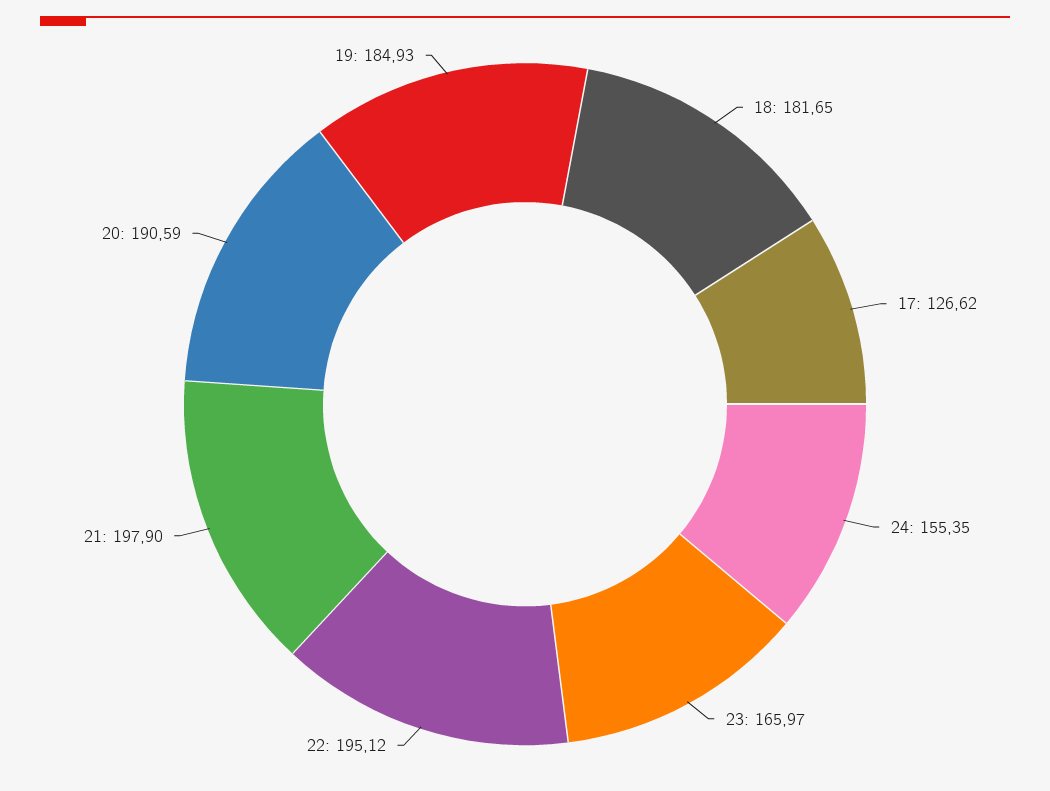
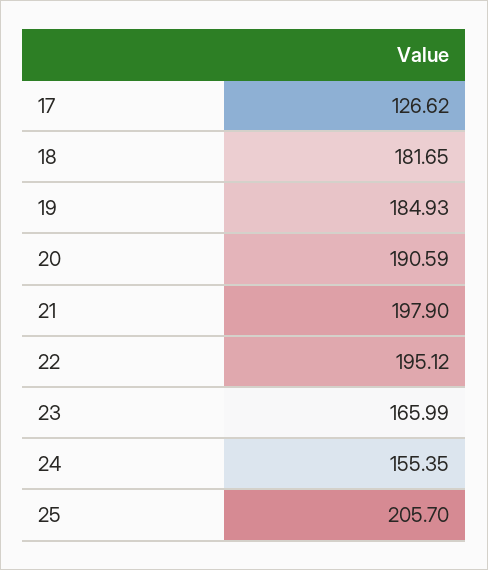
23: 165.97 -> 165.99
25: none -> 205.7

